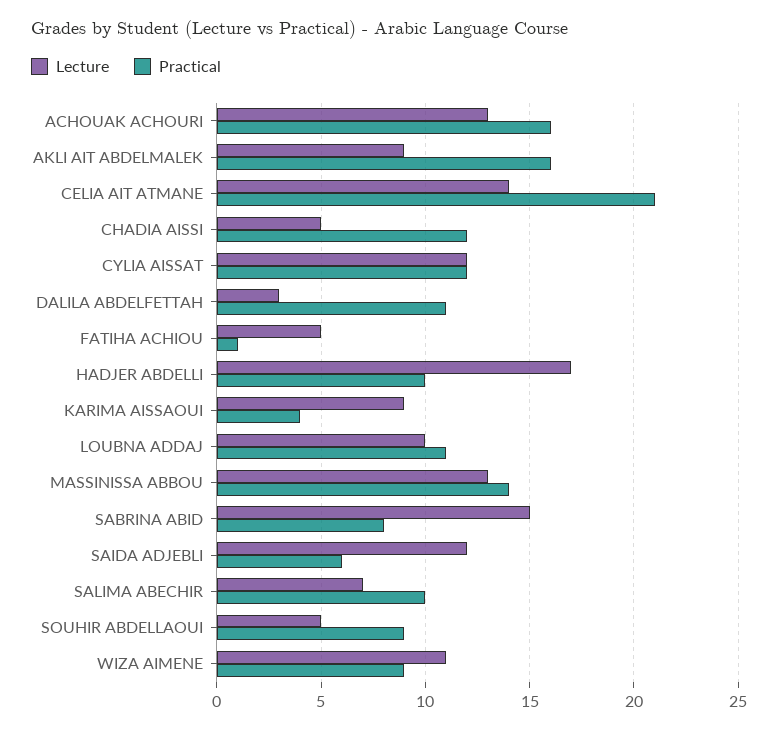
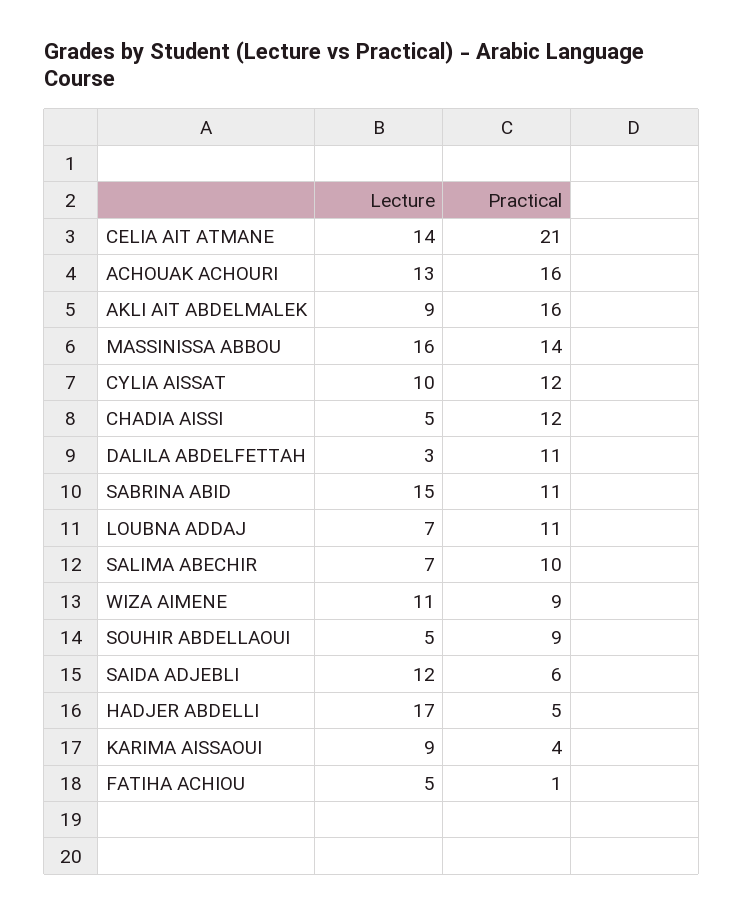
Lecture, CYLIA AISSAT: 12 -> 10
Practical, HADJER ABDELLI: 10 -> 5
Lecture, LOUBNA ADDAJ: 10 -> 7
Lecture, MASSINISSA ABBOU: 13 -> 16
Practical, SABRINA ABID: 8 -> 11

